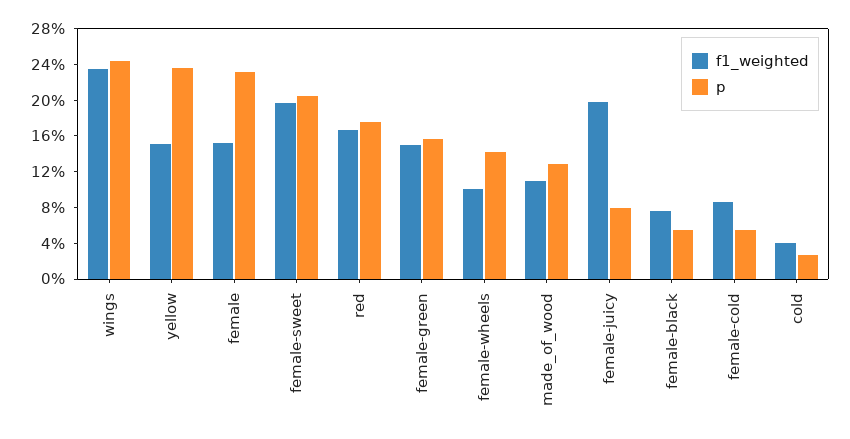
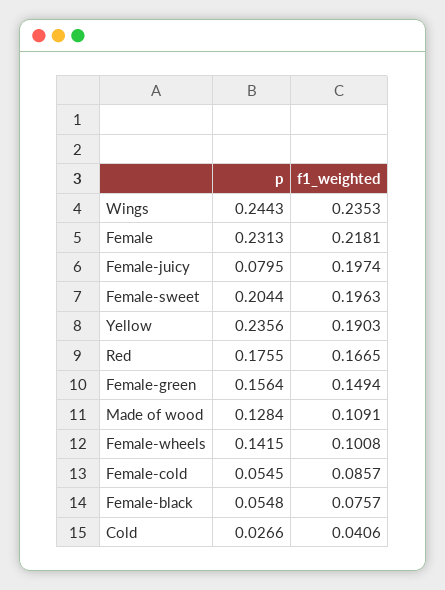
f1_weighted, yellow: 0.15 -> 0.1903
f1_weighted, female: 0.15 -> 0.2181

